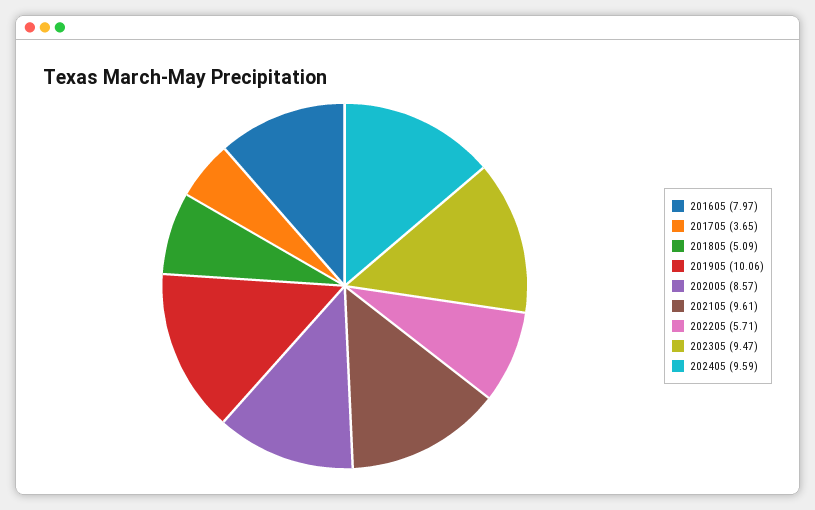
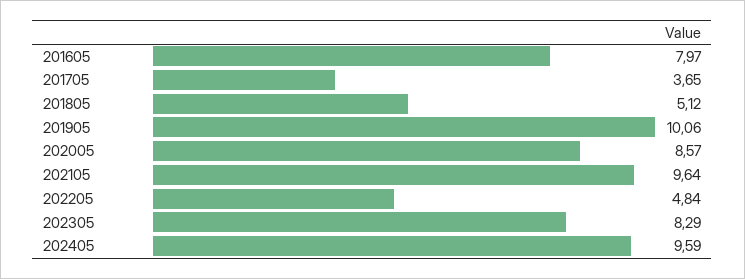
201805: 5.09 -> 5.12
202105: 9.61 -> 9.64
202205: 5.71 -> 4.84
202305: 9.47 -> 8.29

